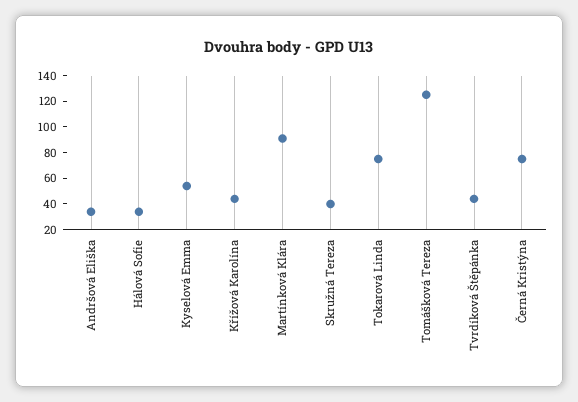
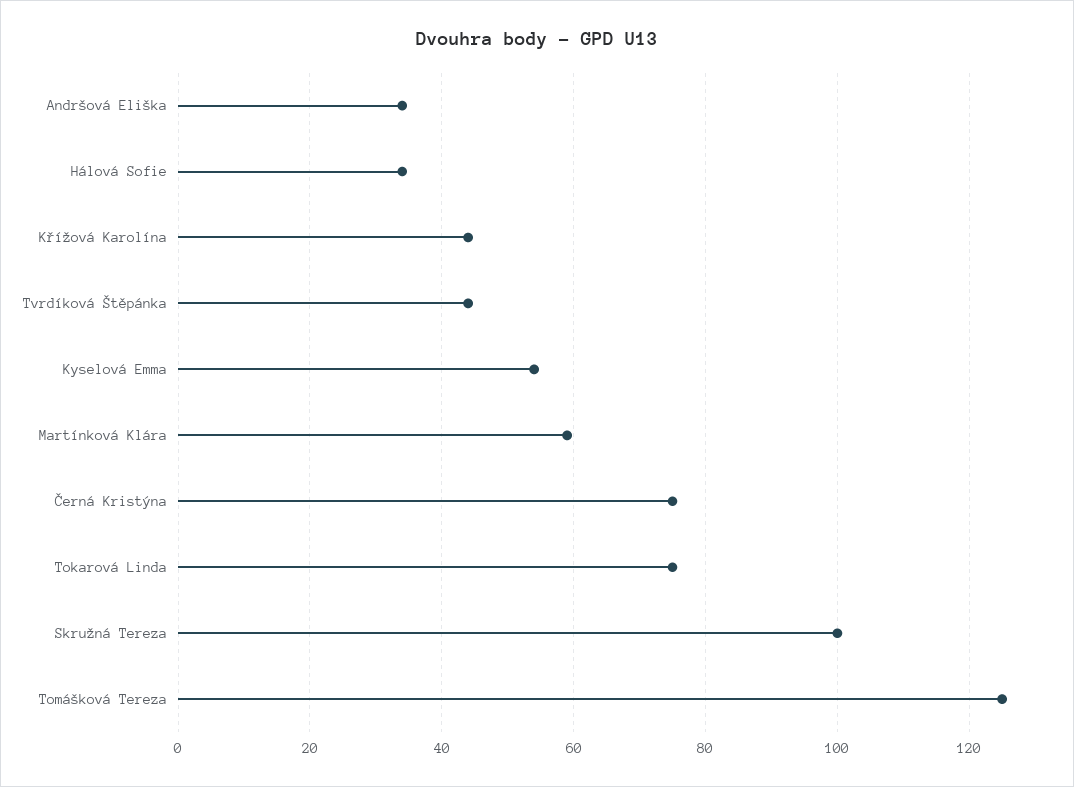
Martínková Klára: 90 -> 60
Skružná Tereza: 40 -> 100

